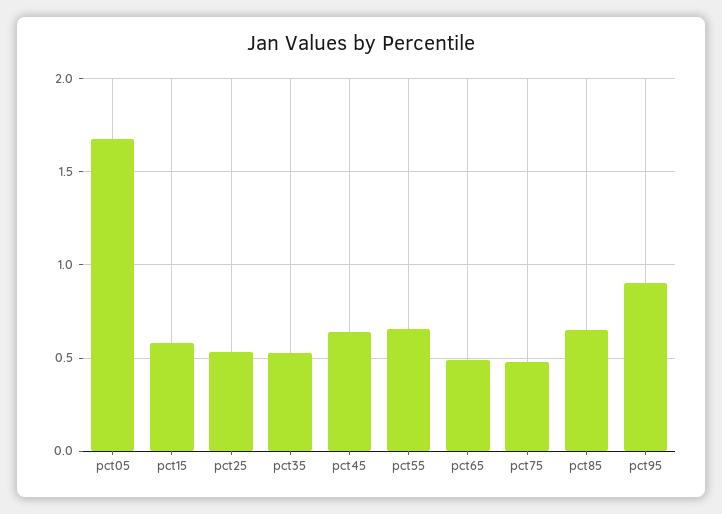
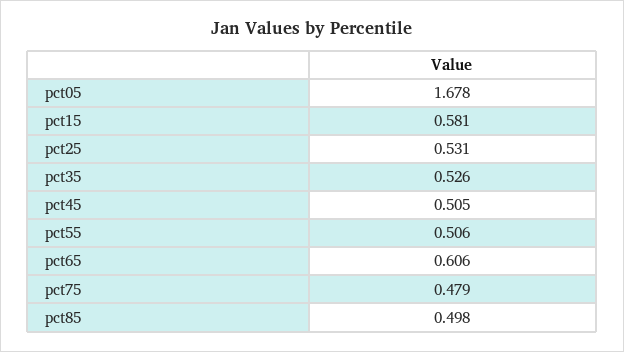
pct45: 0.65 -> 0.505
pct55: 0.65 -> 0.506
pct65: 0.5 -> 0.606
pct85: 0.65 -> 0.498
pct95: 0.9 -> none

